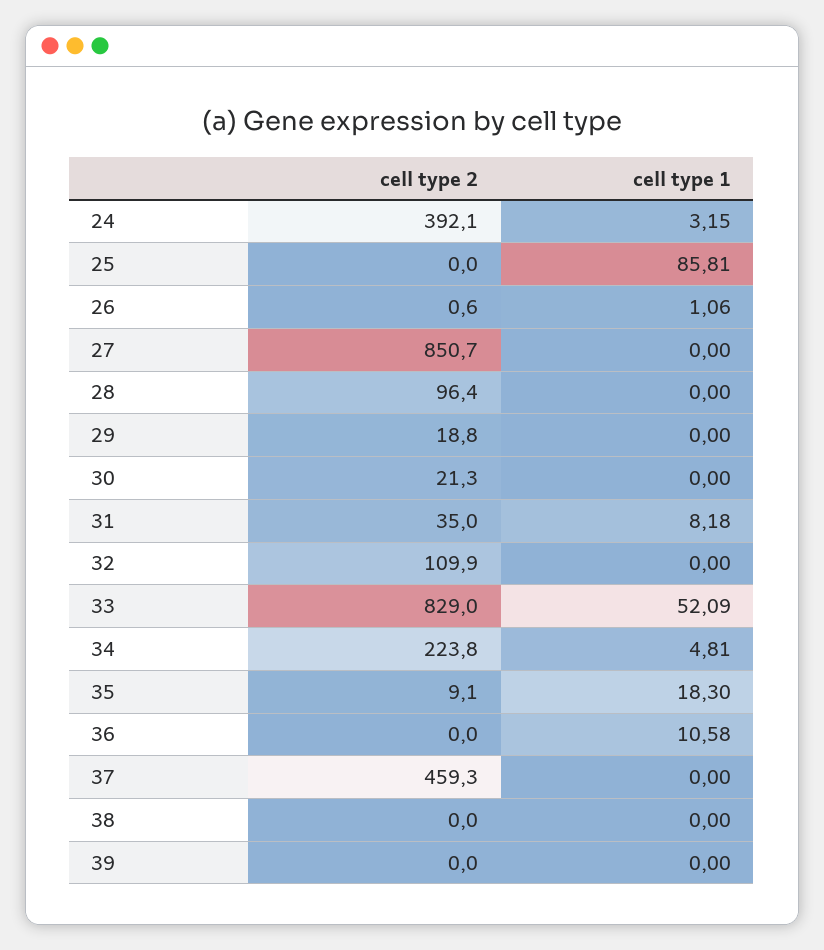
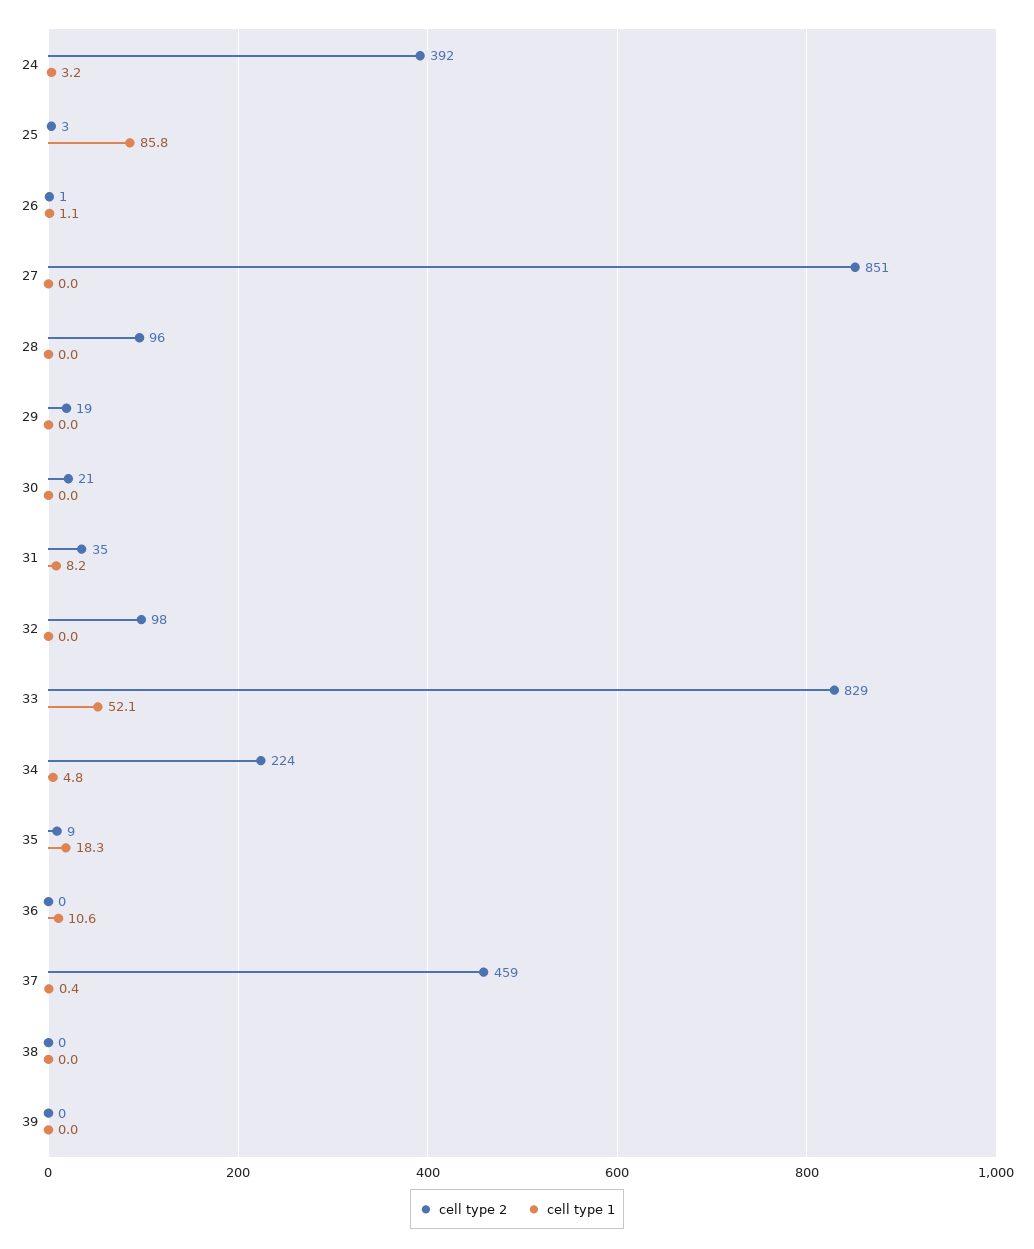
cell type 2, 25: 0 -> 3
cell type 2, 32: 109.9 -> 98
cell type 1, 37: 0 -> 0.4

